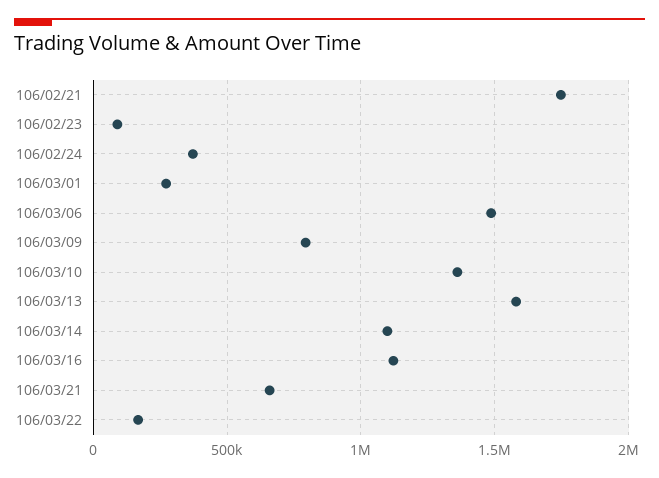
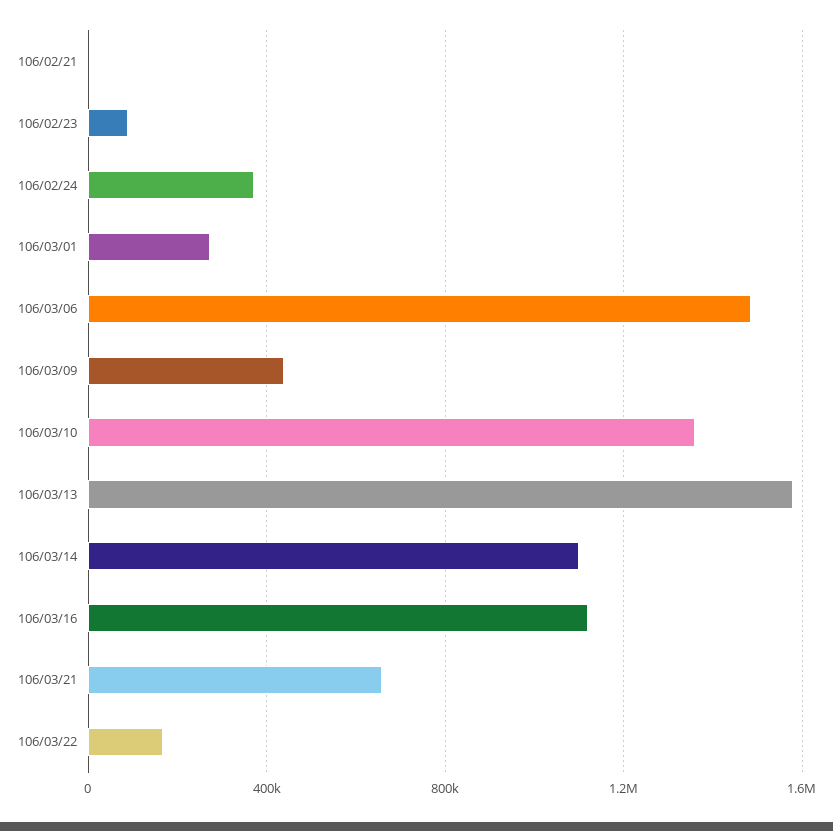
106/02/21: 1750000 -> 0
106/03/09: 800000 -> 450000

